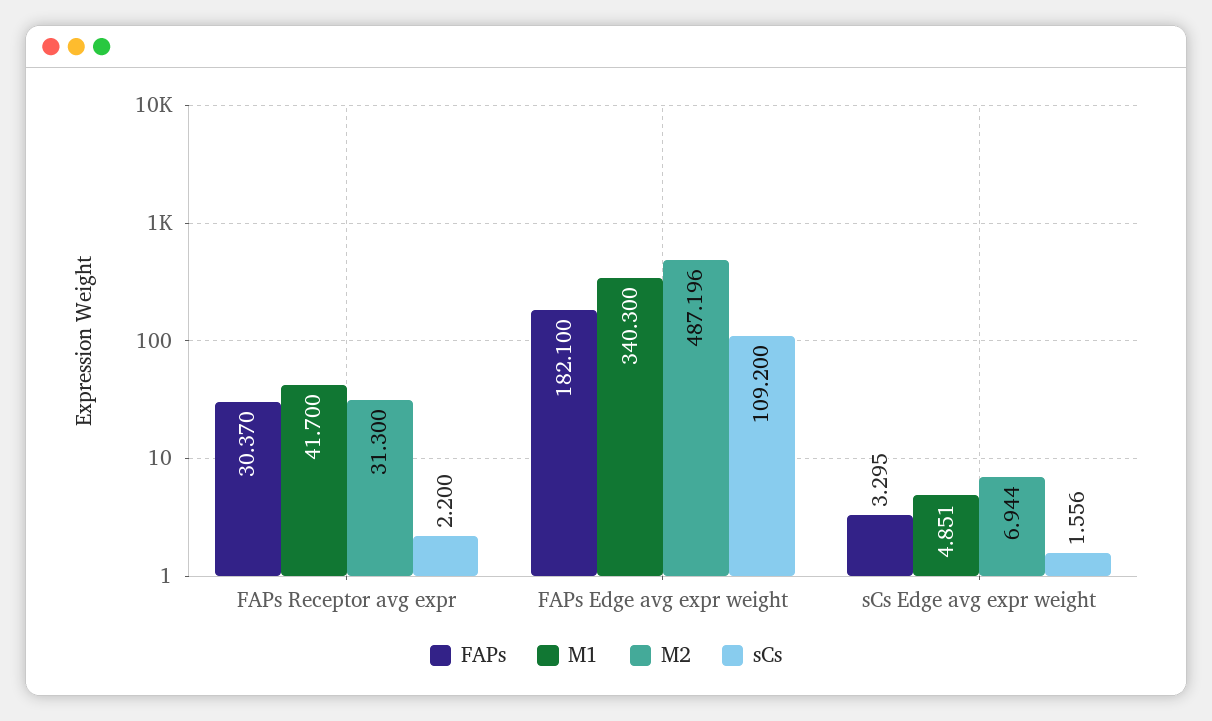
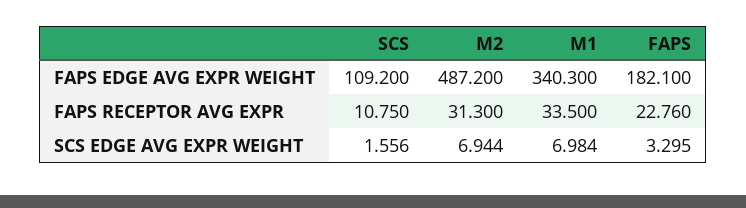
FAPs, FAPs Receptor avg expr: 30.37 -> 22.76
M1, FAPs Receptor avg expr: 41.7 -> 33.5
sCs, FAPs Receptor avg expr: 2.2 -> 10.75
M2, FAPs Edge avg expr weight: 487.196 -> 487.2
M1, sCs Edge avg expr weight: 4.851 -> 6.984

